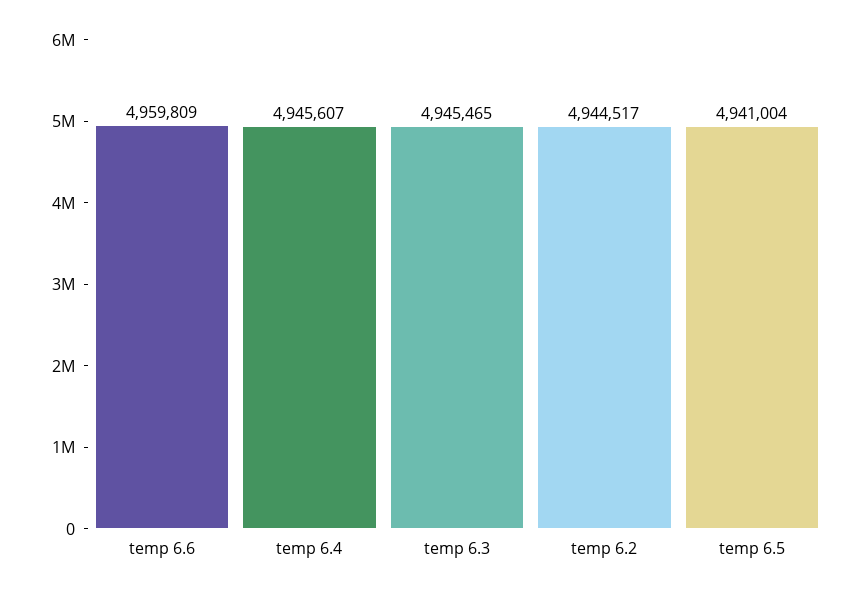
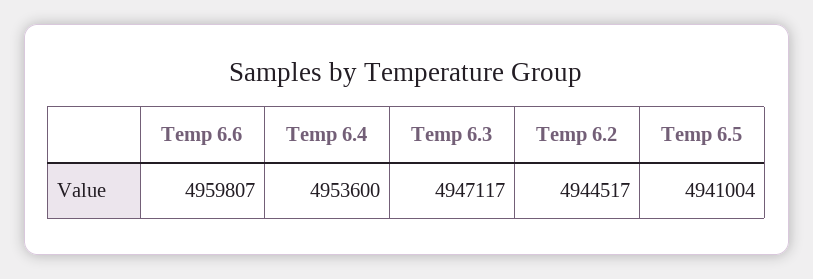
temp 6.6: 4959809 -> 4959807
temp 6.4: 4945607 -> 4953600
temp 6.3: 4945465 -> 4947117

